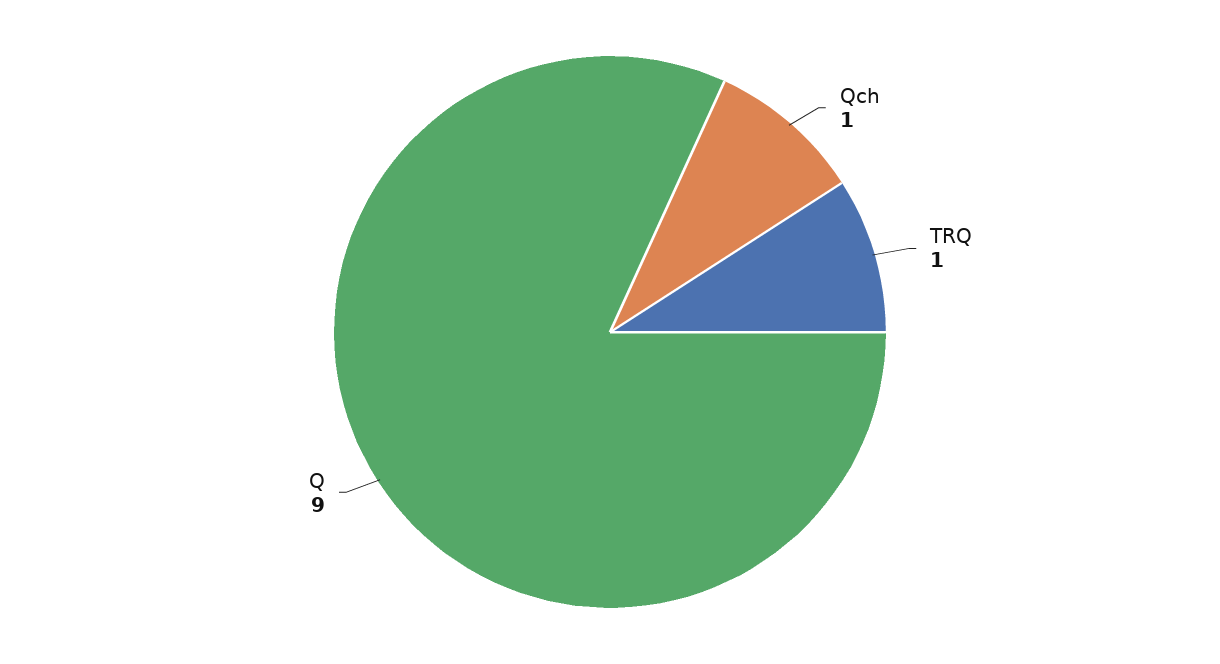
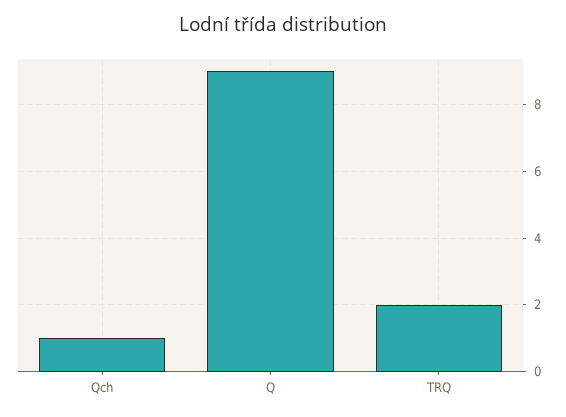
TRQ: 1 -> 2

